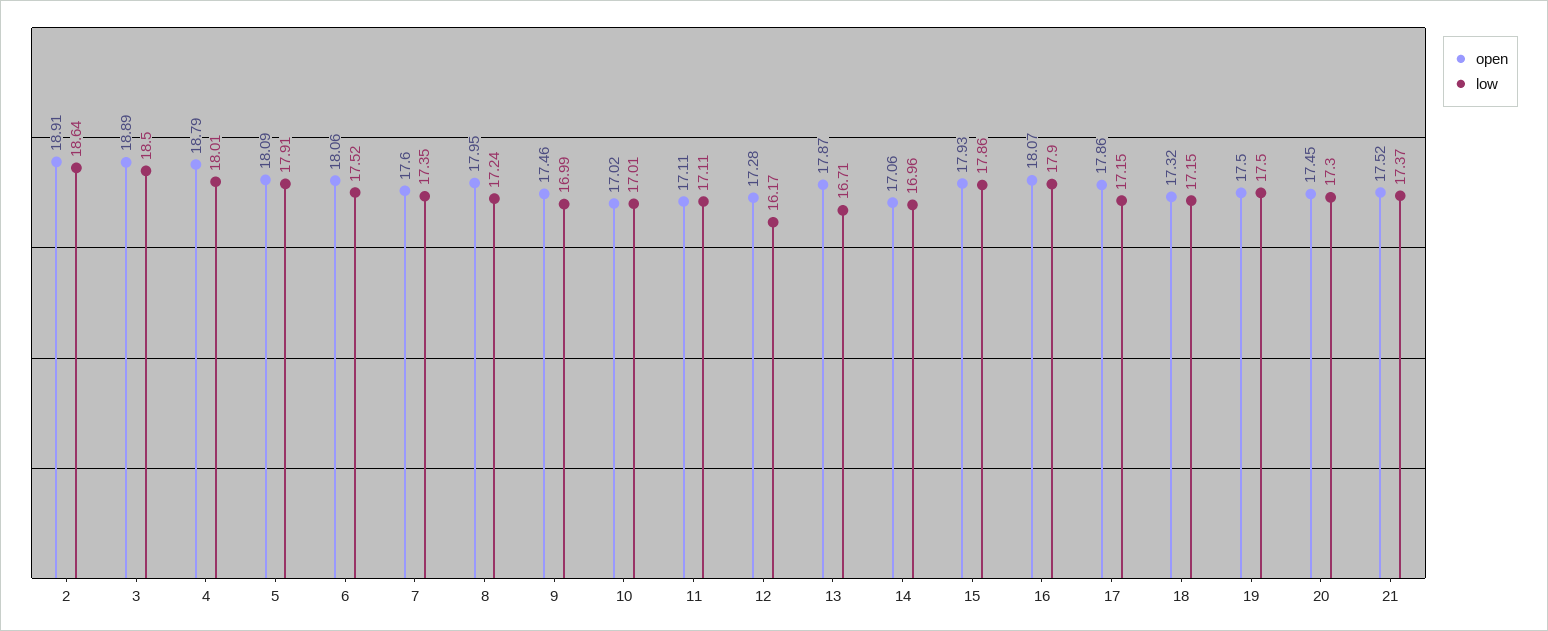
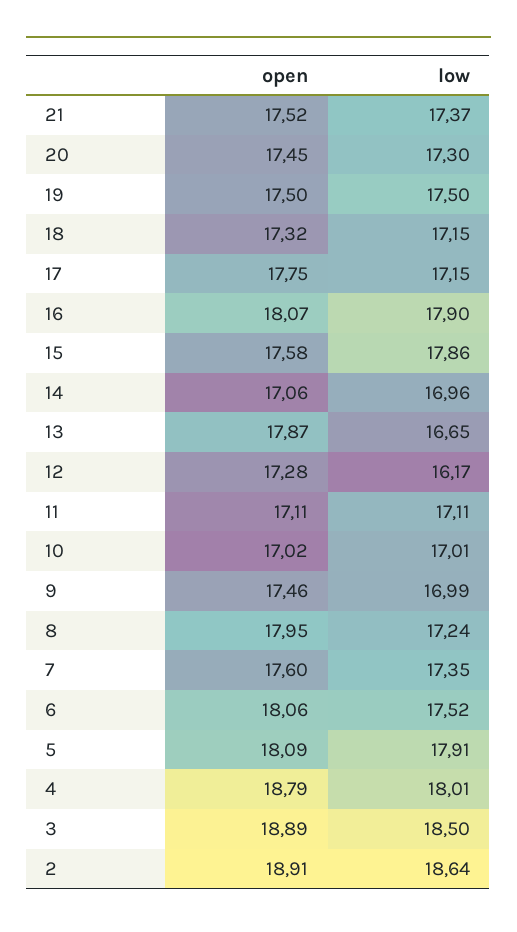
low, 13: 16.71 -> 16.65
open, 15: 17.93 -> 17.58
open, 17: 17.86 -> 17.75

